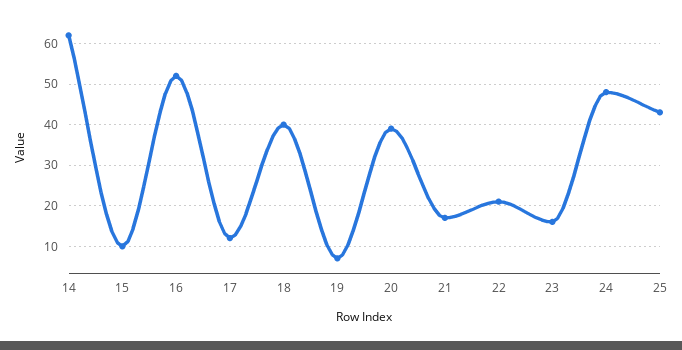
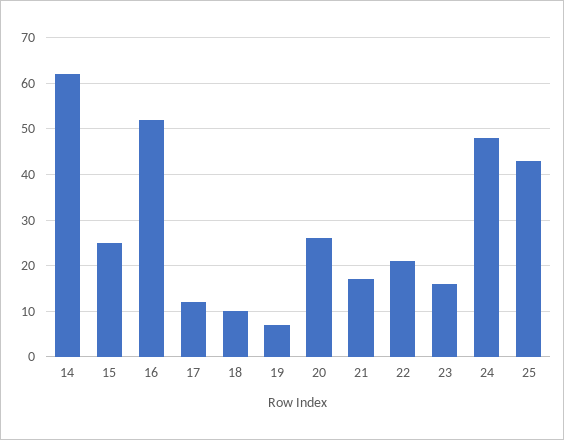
15: 10 -> 25
18: 40 -> 10
20: 40 -> 25

